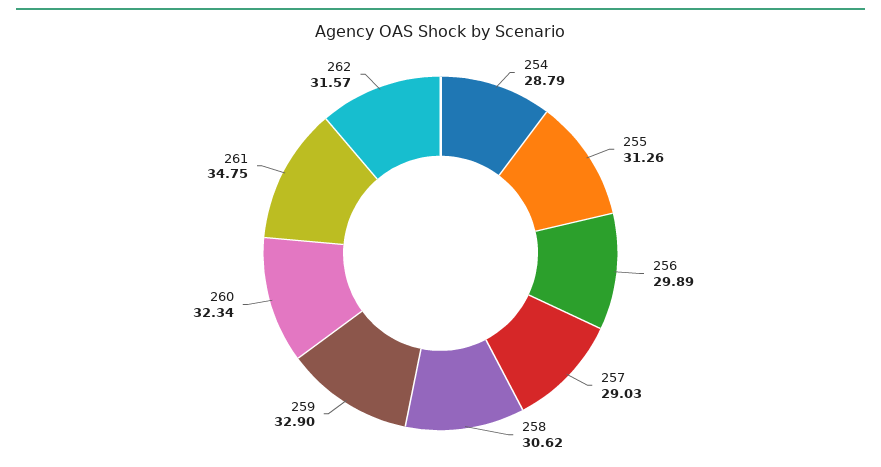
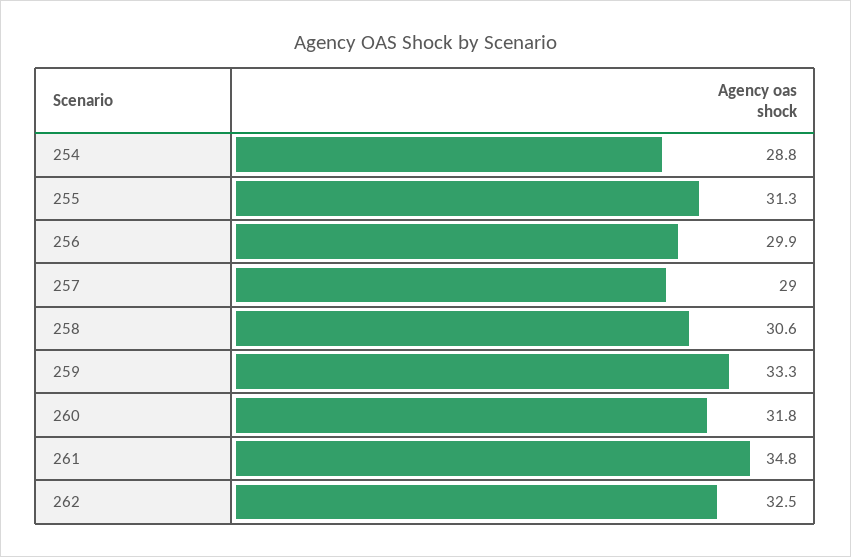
259: 32.9 -> 33.3
260: 32.34 -> 31.8
262: 31.57 -> 32.5

